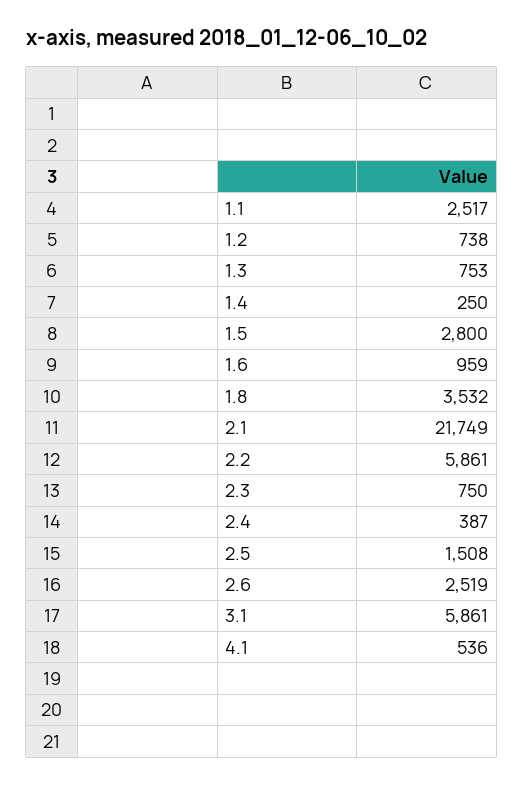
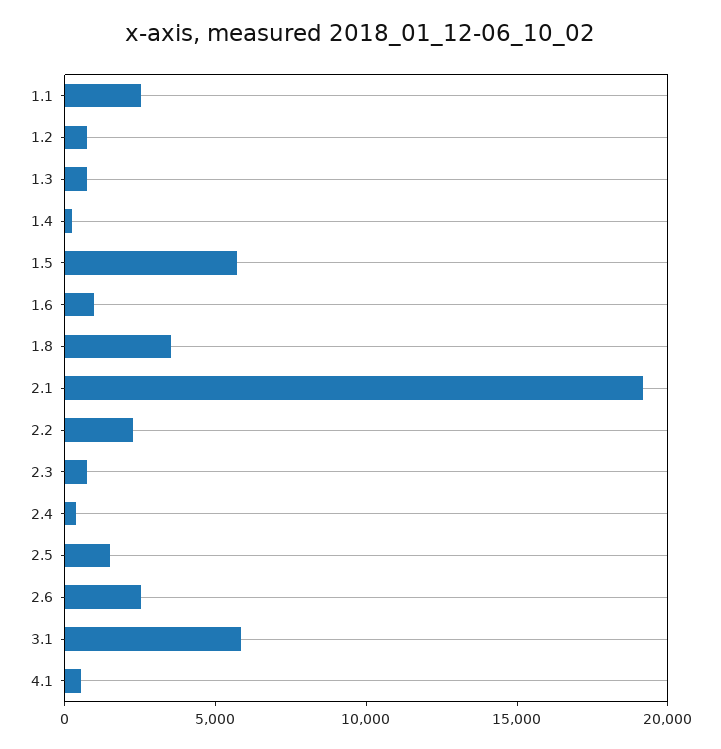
1.5: 2800 -> 6000
2.1: 21749 -> 19000
2.2: 5861 -> 2000

